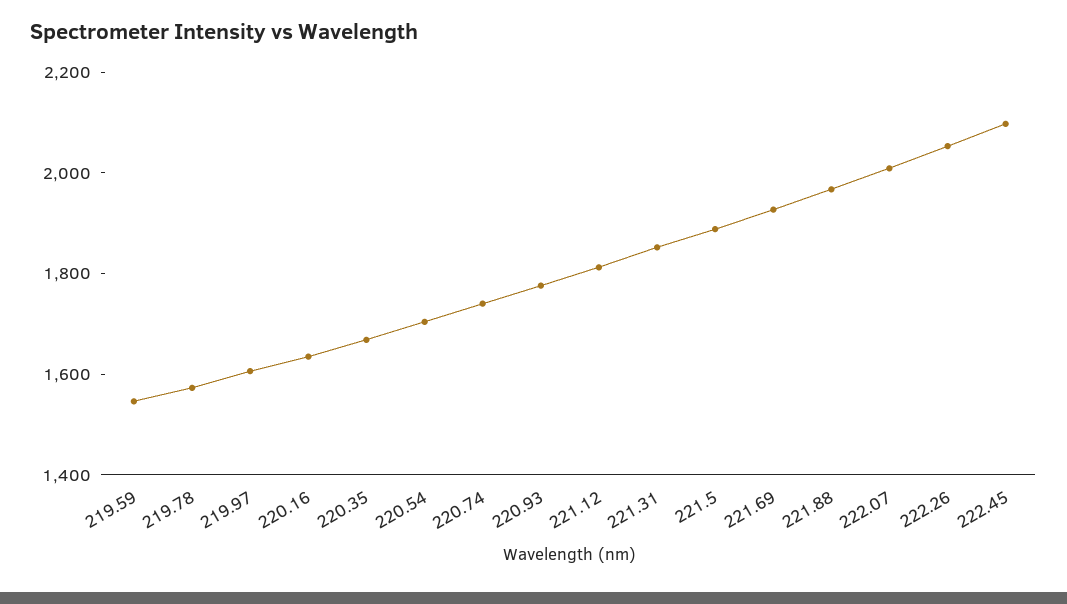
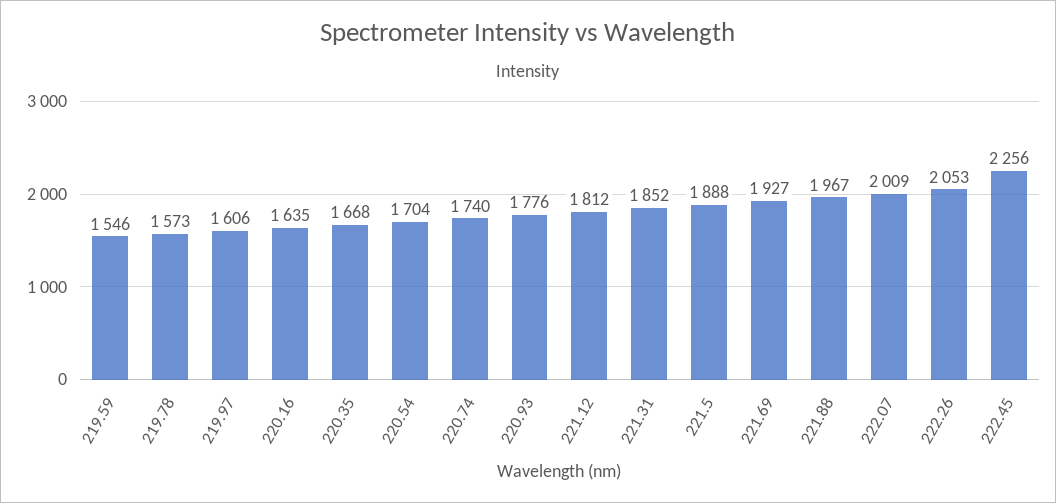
222.45: 2100 -> 2256

